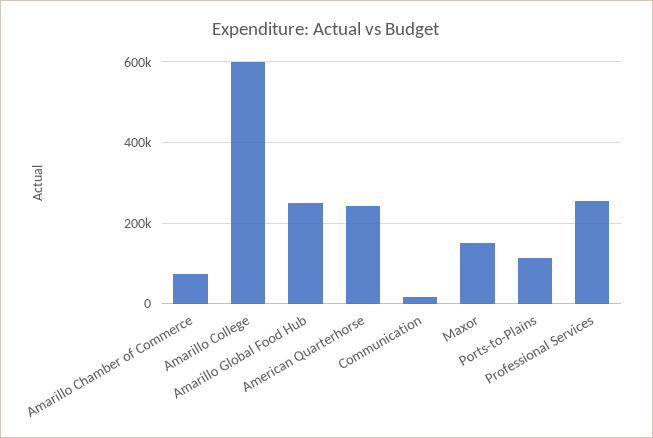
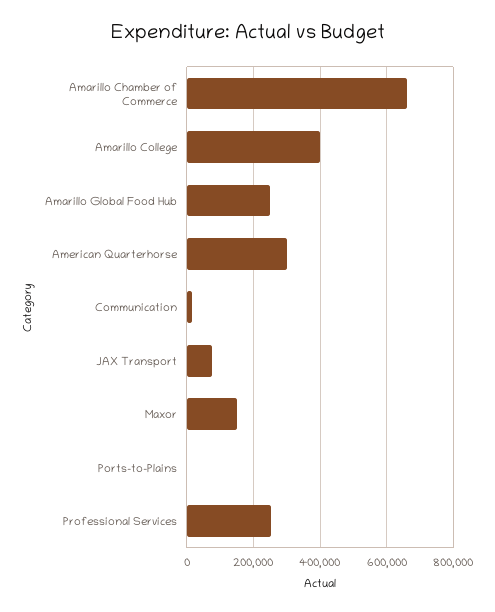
Amarillo Chamber of Commerce: 80000 -> 660000
Amarillo College: 600000 -> 400000
American Quarterhorse: 240000 -> 300000
Ports-to-Plains: 120000 -> 0
JAX Transport: none -> 80000

